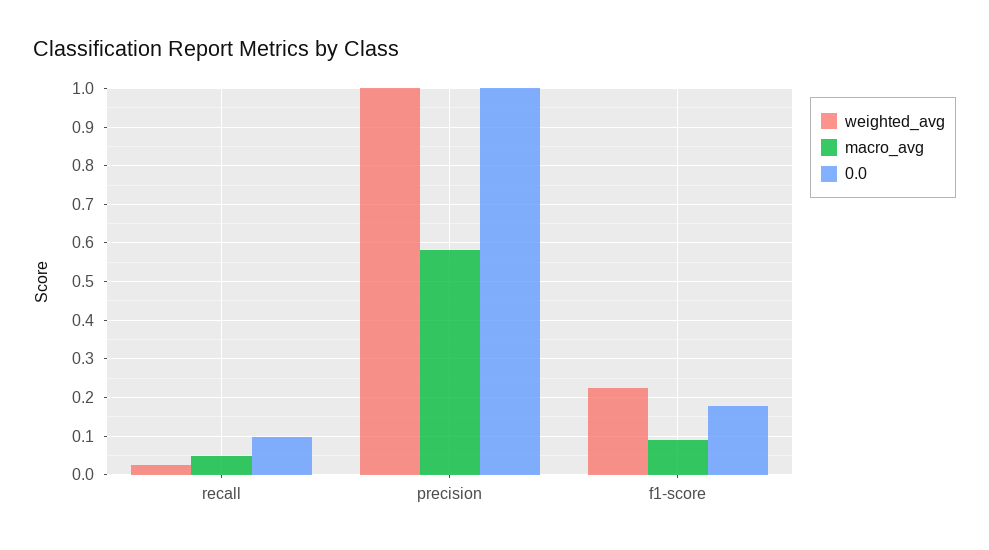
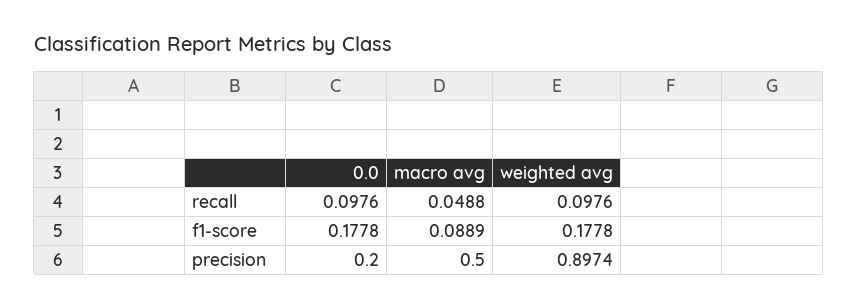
weighted_avg, recall: 0.02 -> 0.0976
weighted_avg, precision: 1 -> 0.8974
macro_avg, precision: 0.58 -> 0.5
0.0, precision: 1 -> 0.2
weighted_avg, f1-score: 0.22 -> 0.1778

